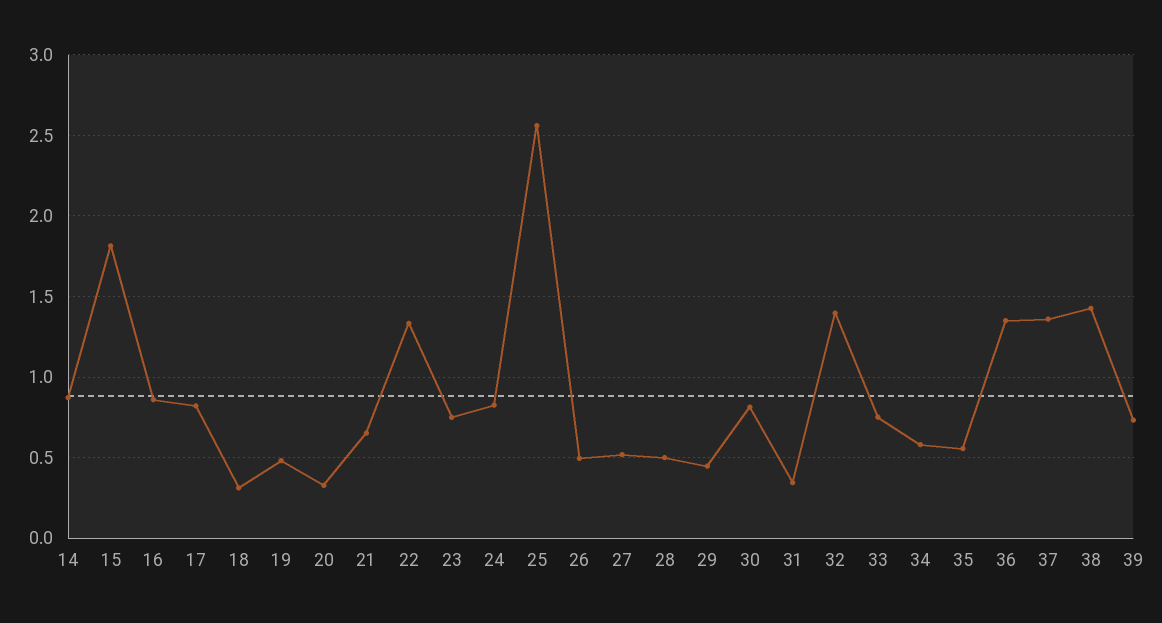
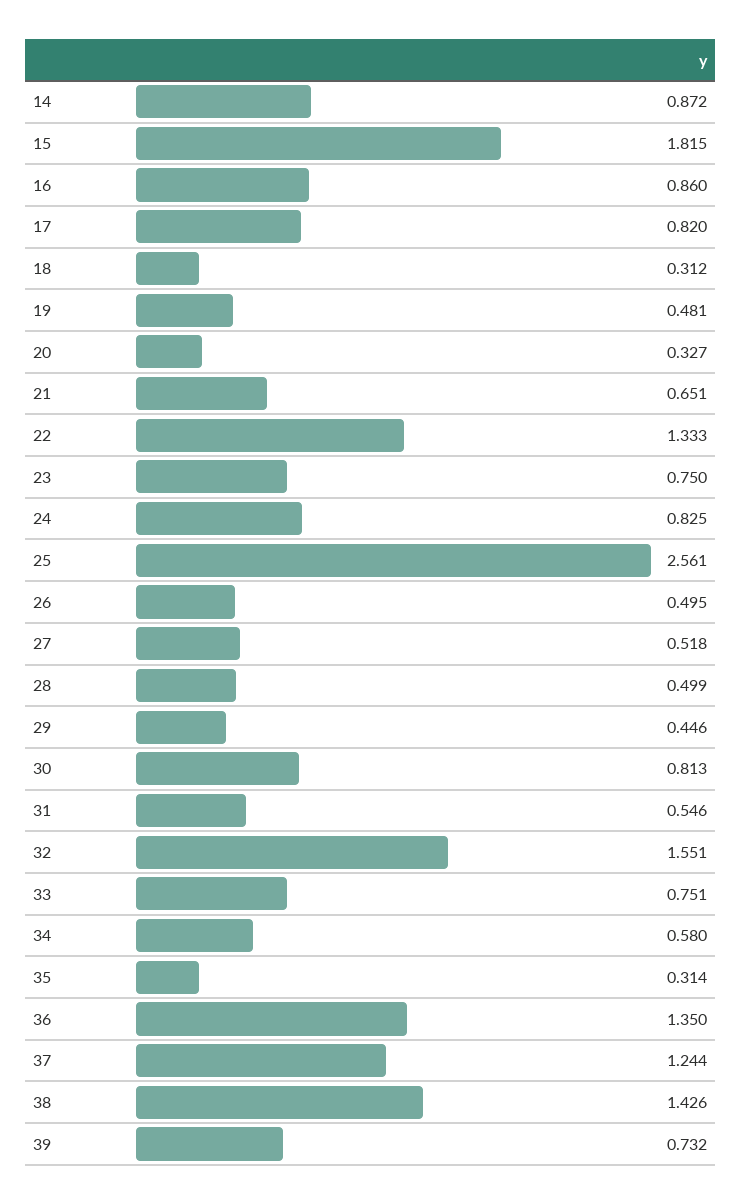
31: 0.35 -> 0.546
32: 1.4 -> 1.551
35: 0.55 -> 0.314
37: 1.35 -> 1.244

